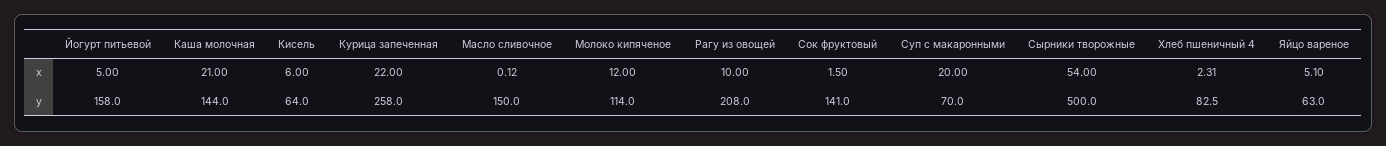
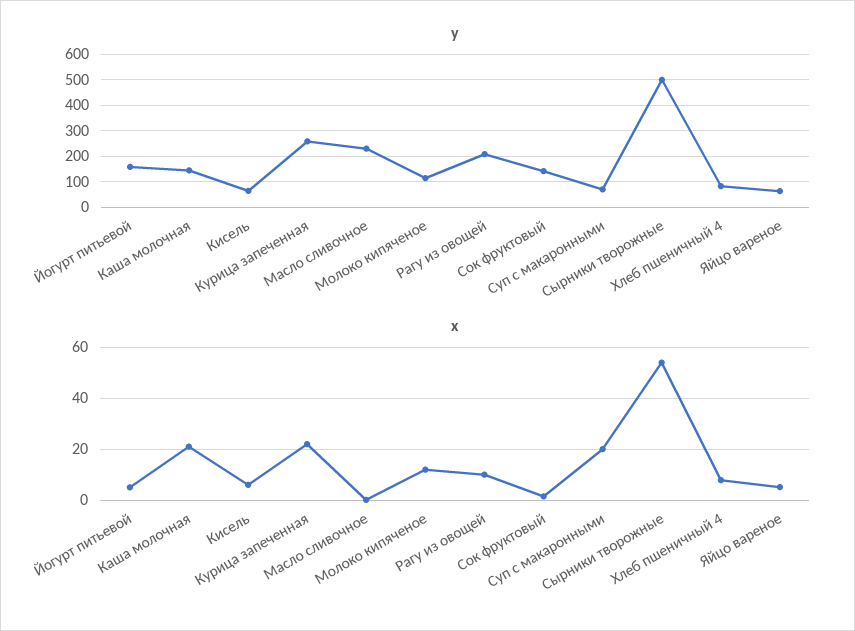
x, Хлеб пшеничный 4: 2.31 -> 7.5
y, Масло сливочное: 150 -> 225

